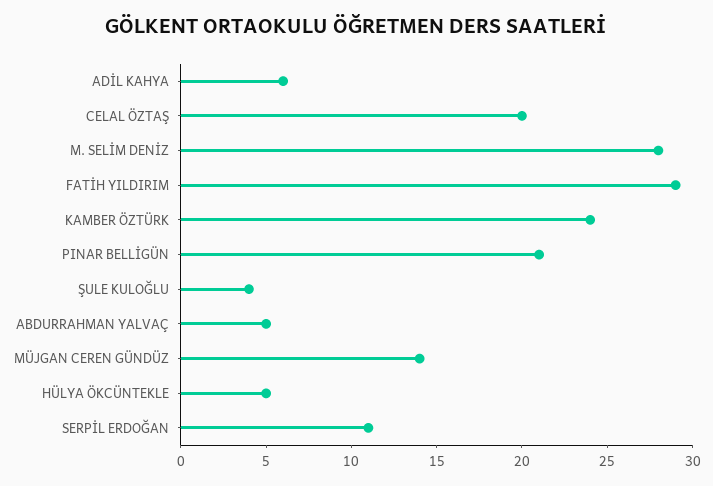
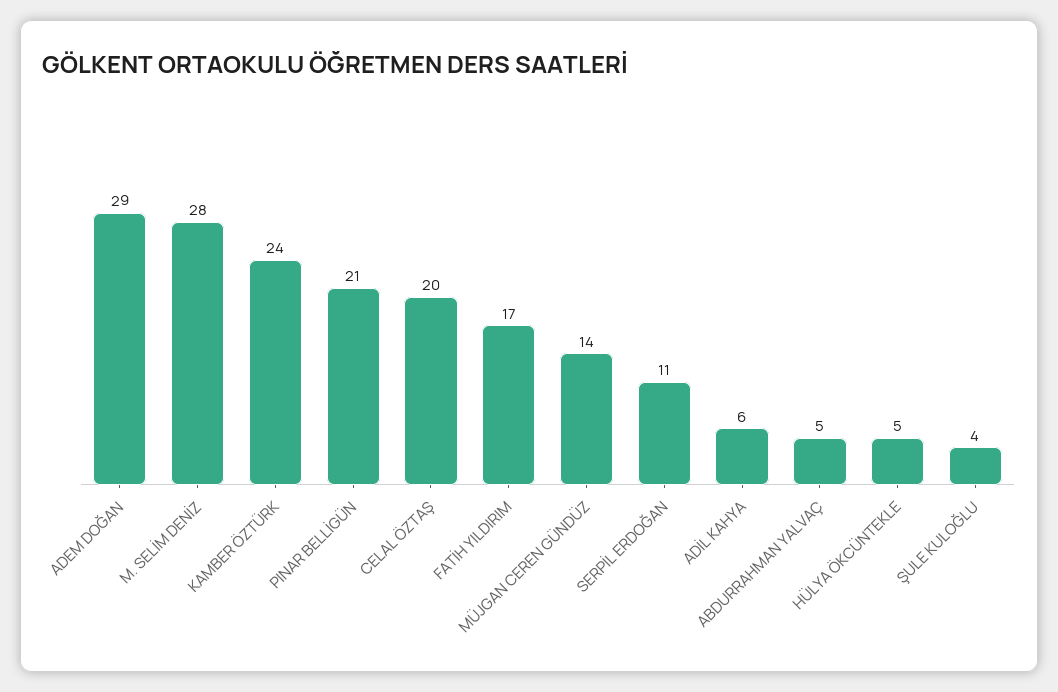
FATİH YILDIRIM: 29 -> 17
ADEM DOĞAN: none -> 29

